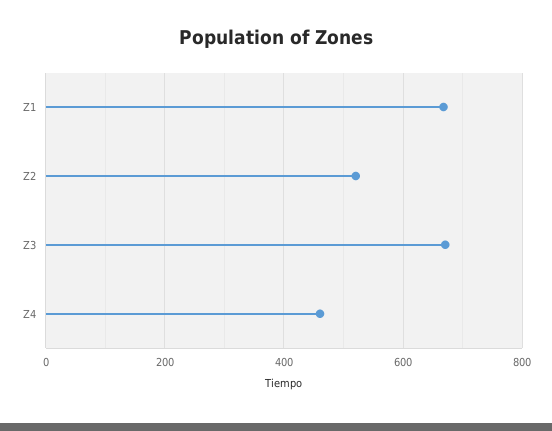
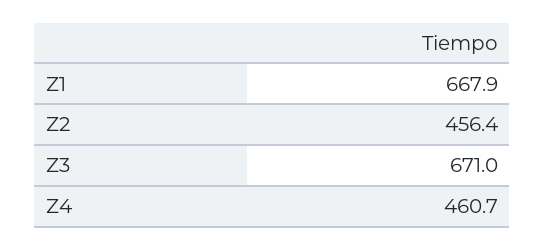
Z2: 520 -> 456.4

